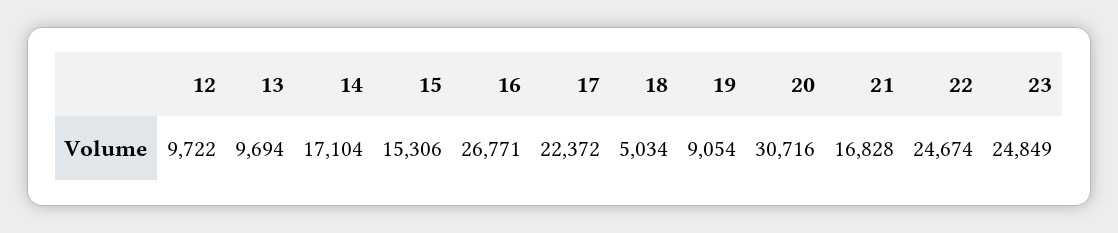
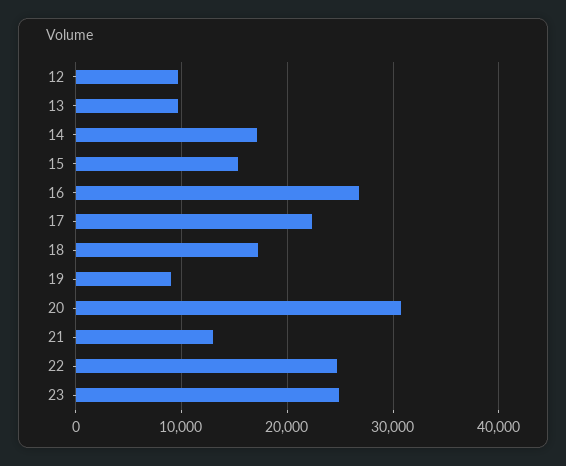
18: 5034 -> 17000
21: 16828 -> 13000

